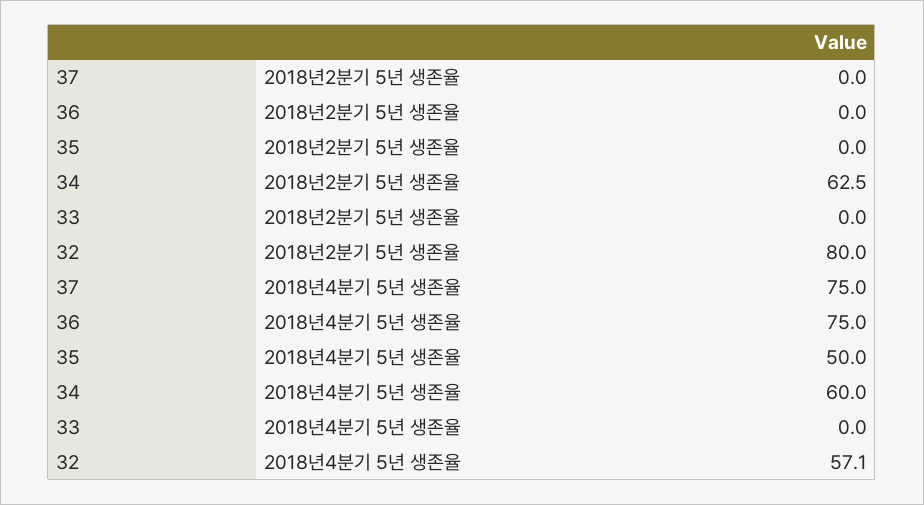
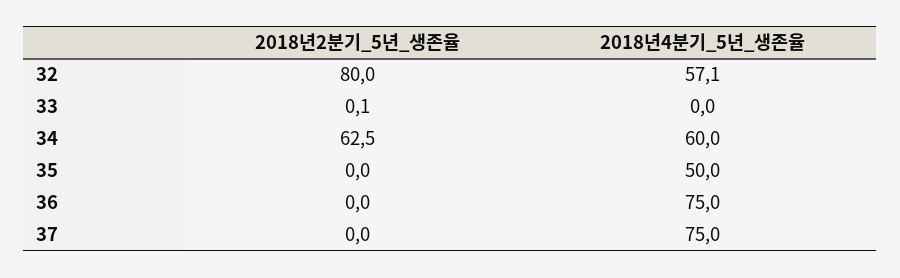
33, 2018년2분기 5년 생존율: 0 -> 0.1

